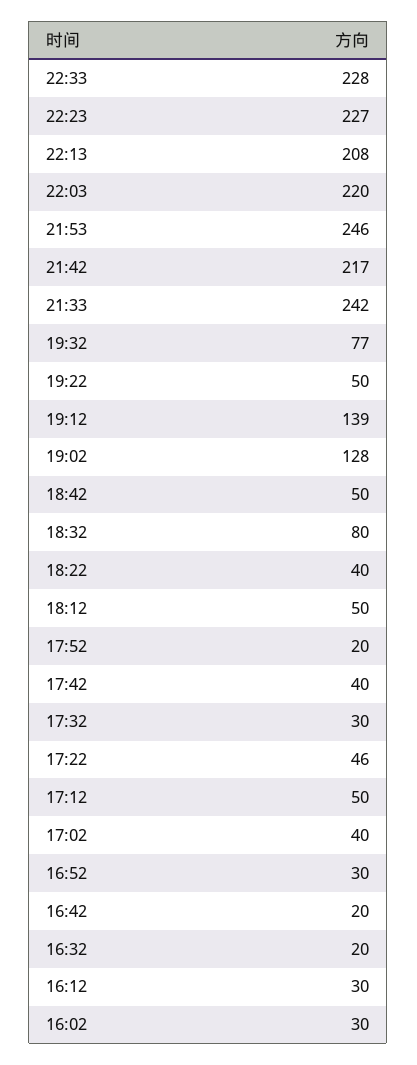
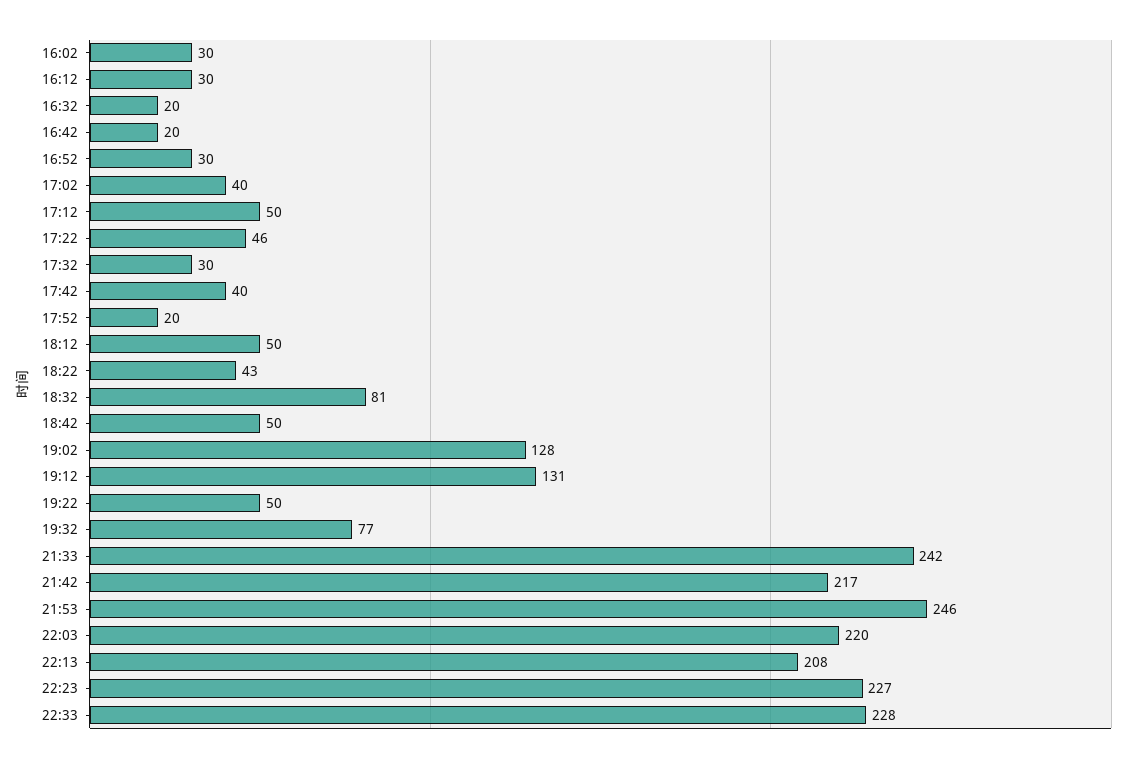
19:12: 139 -> 131
18:32: 80 -> 81
18:22: 40 -> 43

